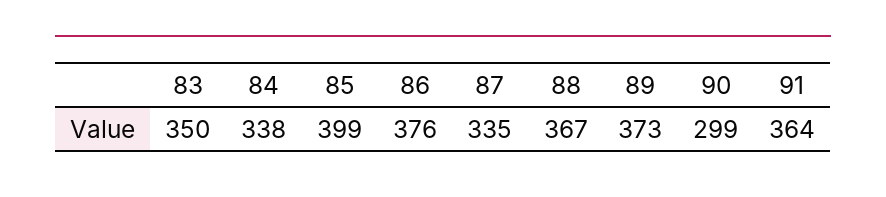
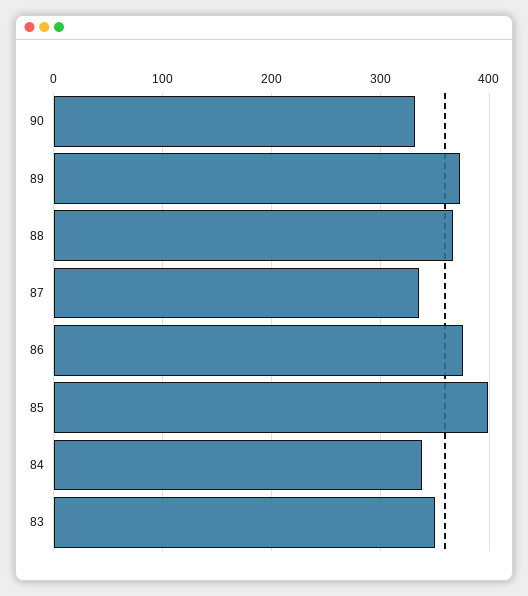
90: 299 -> 330
91: 364 -> none

